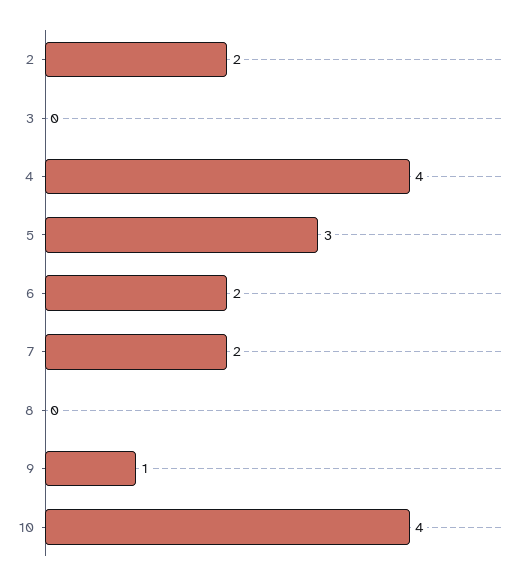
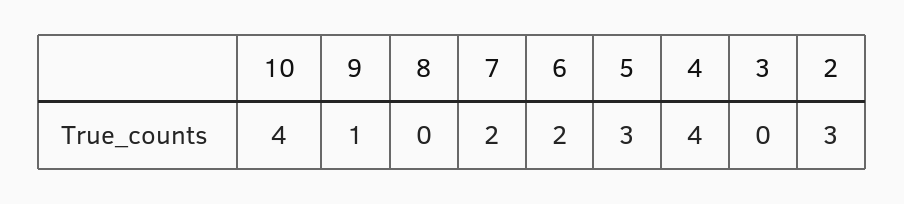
2: 2 -> 3

